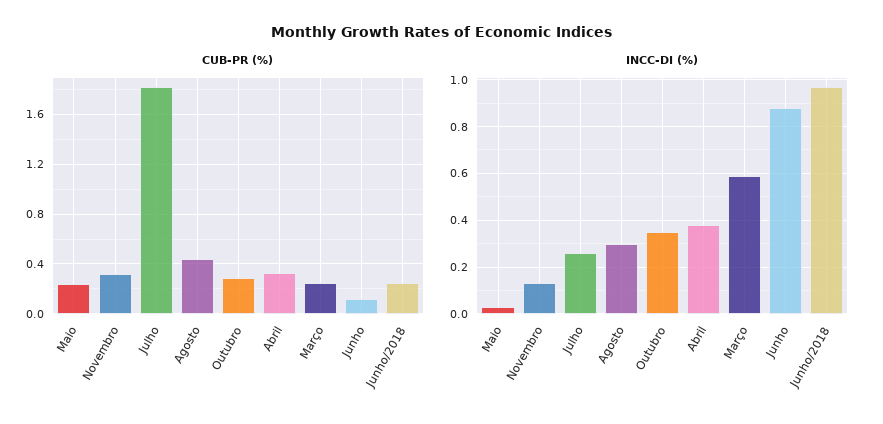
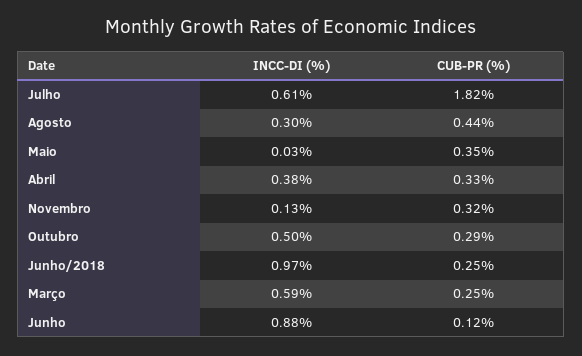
CUB-PR (%), Maio: 0.25 -> 0.35
INCC-DI (%), Julho: 0.25 -> 0.61
INCC-DI (%), Outubro: 0.35 -> 0.5

